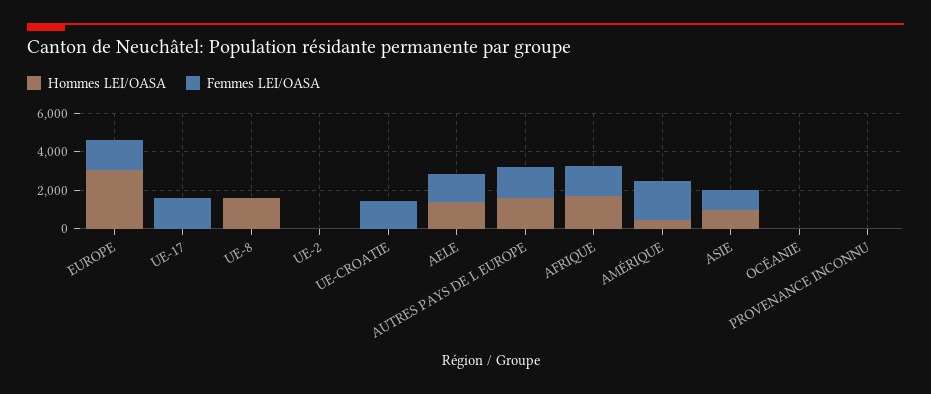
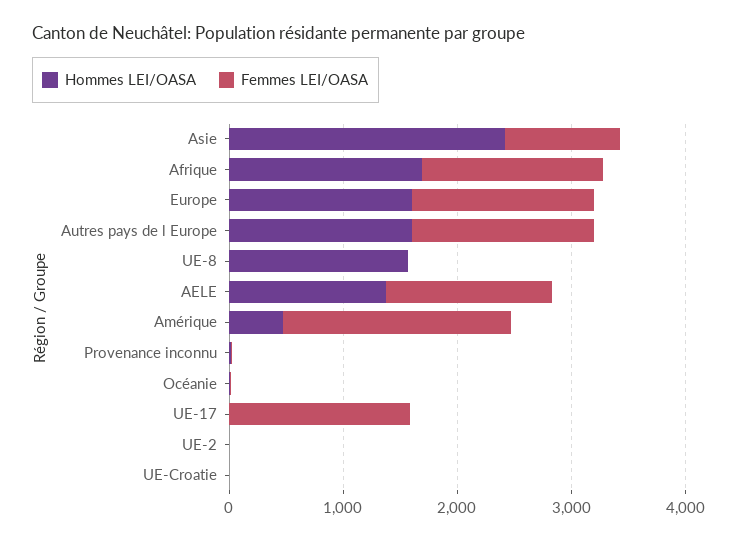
Hommes LEI/OASA, EUROPE: 3000 -> 1600
Femmes LEI/OASA, UE-CROATIE: 1500 -> 0
Hommes LEI/OASA, ASIE: 1000 -> 2400

